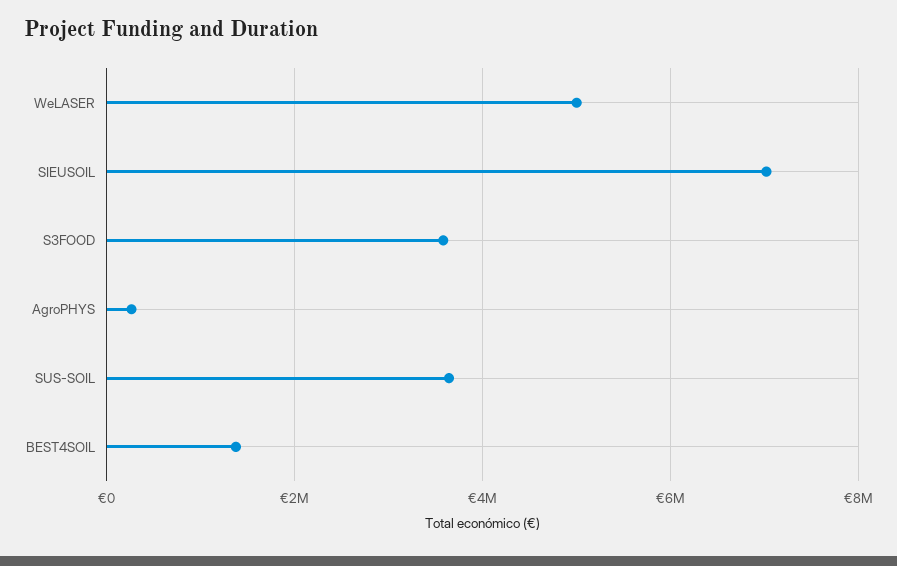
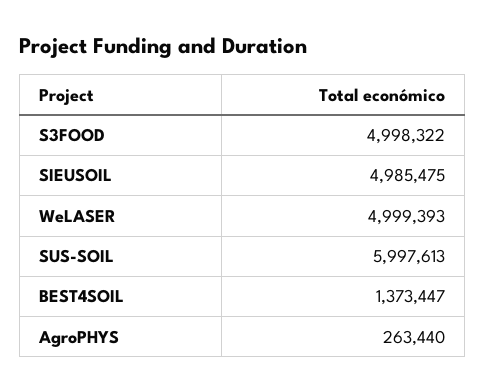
SIEUSOIL: 7000000 -> 4985475
S3FOOD: 3600000 -> 4998322
SUS-SOIL: 3600000 -> 5997613

